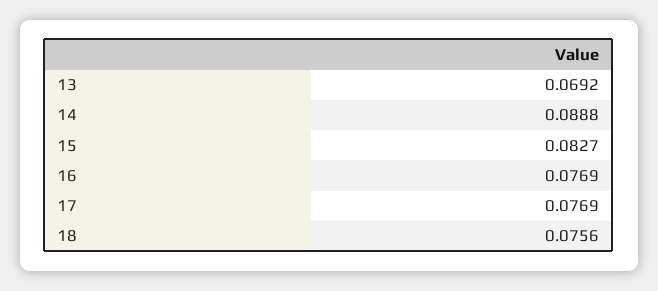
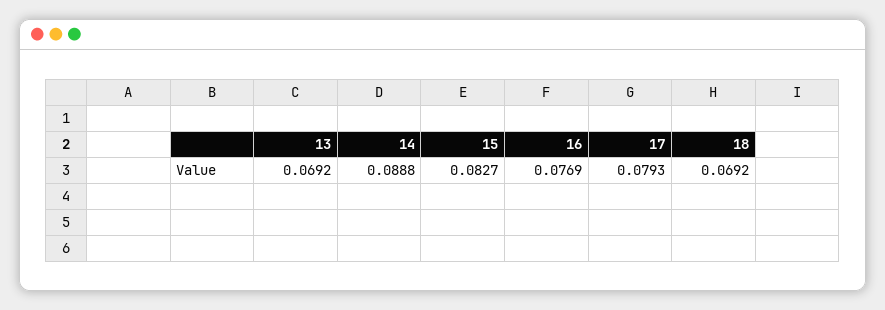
17: 0.0769 -> 0.0793
18: 0.0756 -> 0.0692

